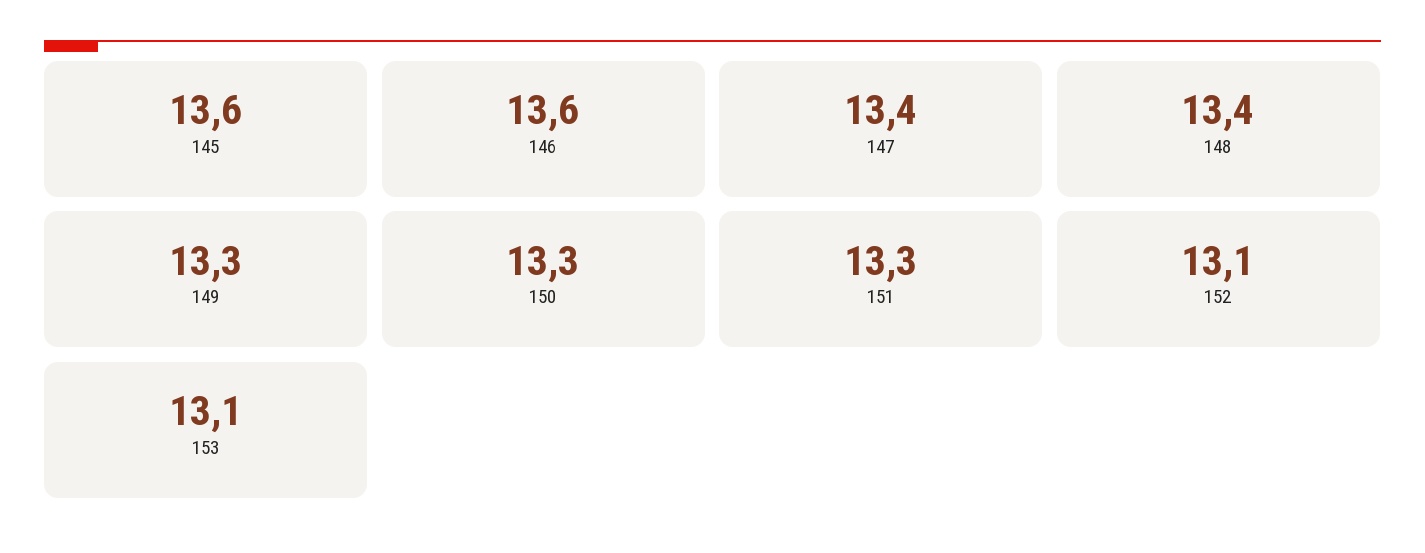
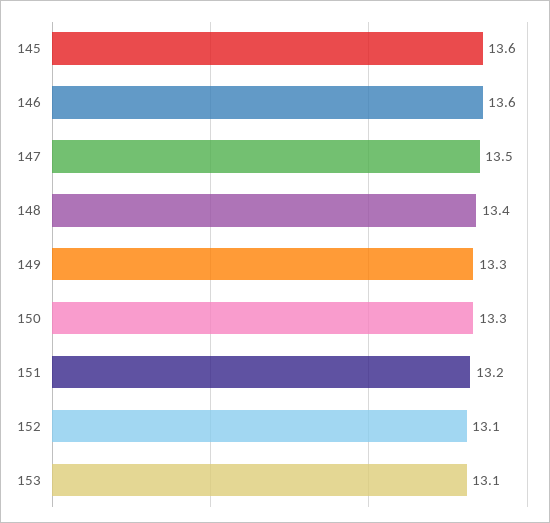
147: 13.4 -> 13.5
151: 13.3 -> 13.2

